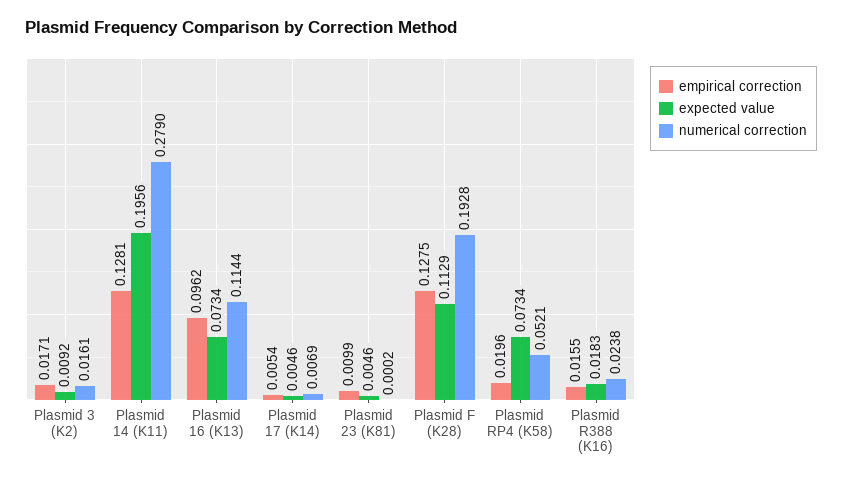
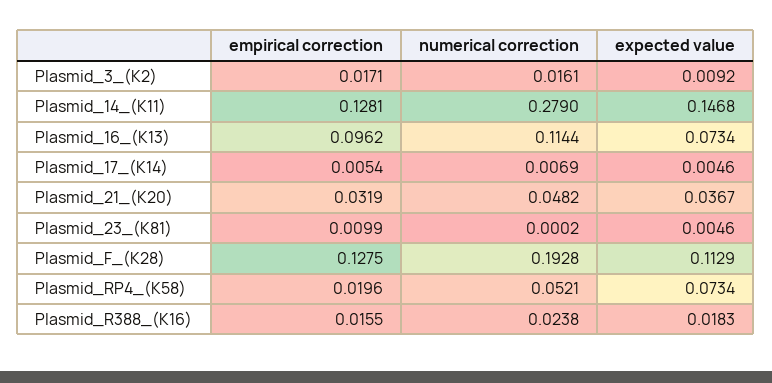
expected value, Plasmid 14 (K11): 0.1956 -> 0.1468
empirical correction, Plasmid_21_(K20): none -> 0.0319
numerical correction, Plasmid_21_(K20): none -> 0.0482
expected value, Plasmid_21_(K20): none -> 0.0367

